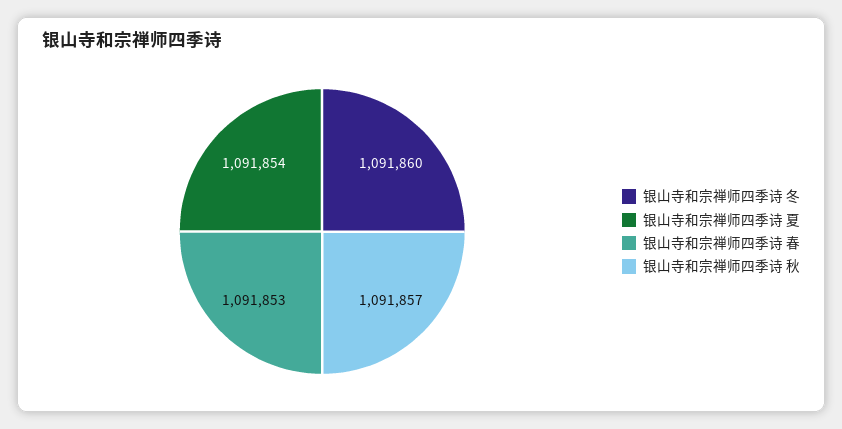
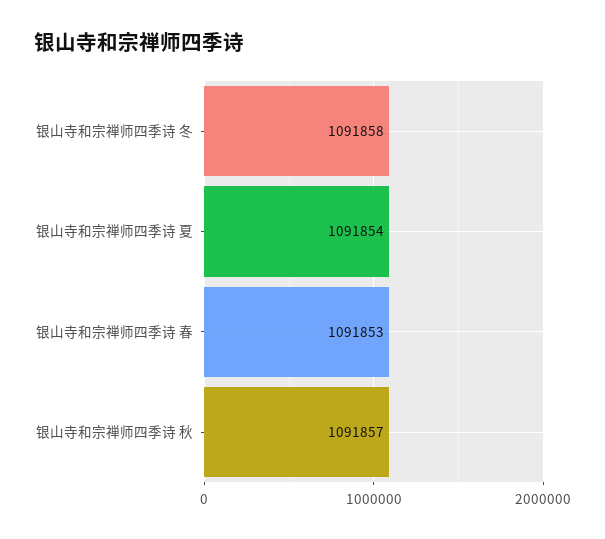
银山寺和宗禅师四季诗 冬: 1091860 -> 1091858

